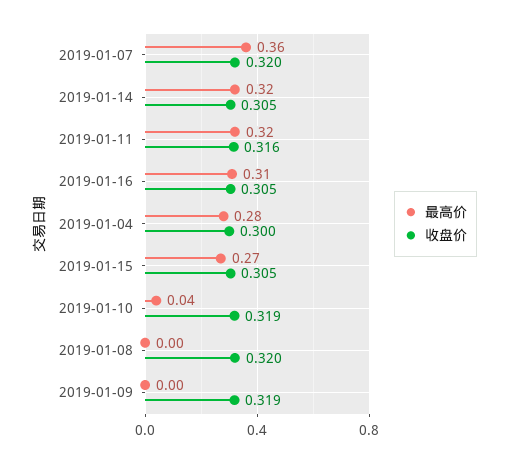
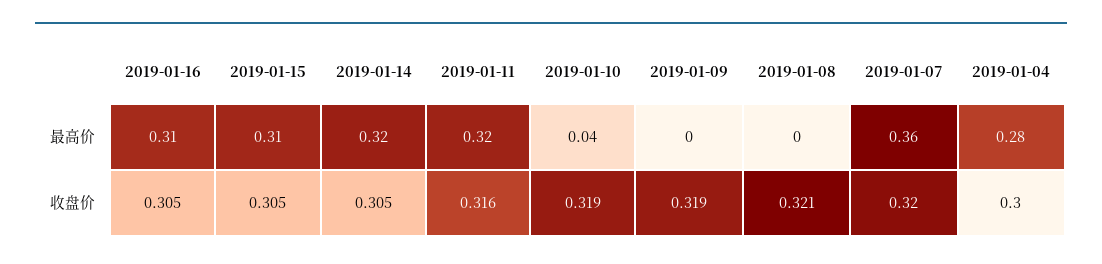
最高价, 2019-01-15: 0.27 -> 0.31
收盘价, 2019-01-08: 0.32 -> 0.321

